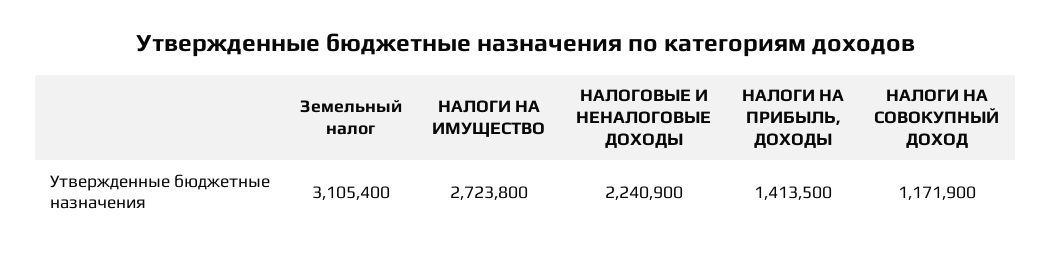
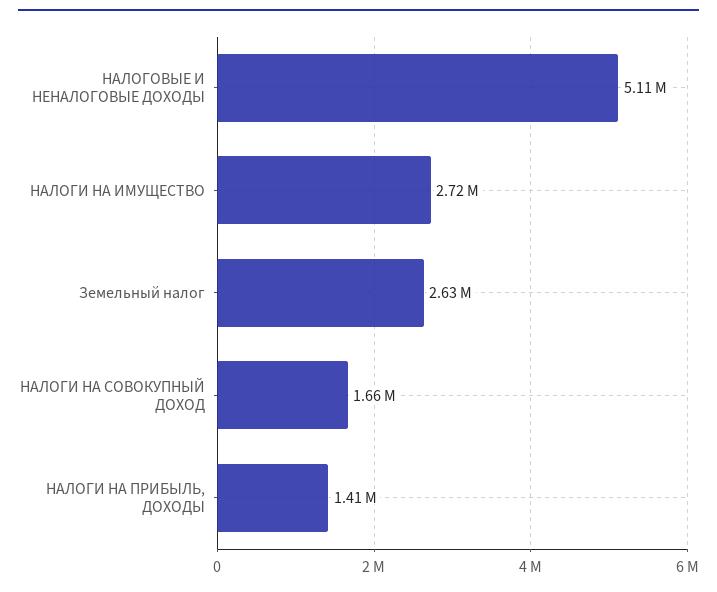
Земельный налог: 3105400 -> 2630000
НАЛОГОВЫЕ И НЕНАЛОГОВЫЕ ДОХОДЫ: 2240900 -> 5110000
НАЛОГИ НА СОВОКУПНЫЙ ДОХОД: 1171900 -> 1660000

